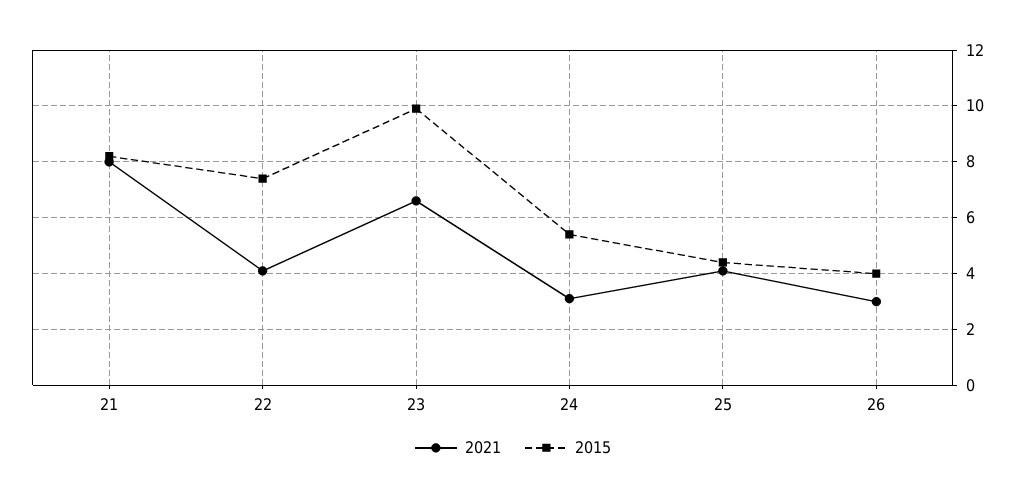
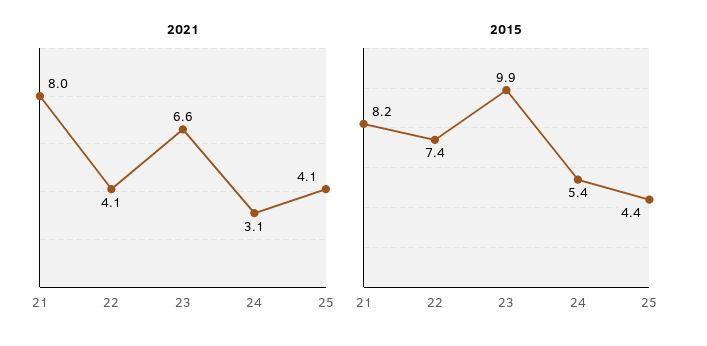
2021, 26: 3 -> none
2015, 26: 4 -> none

